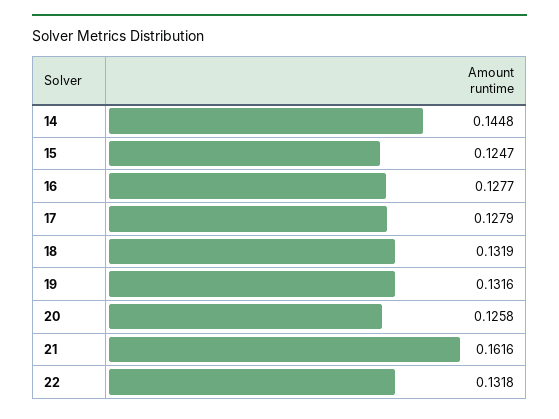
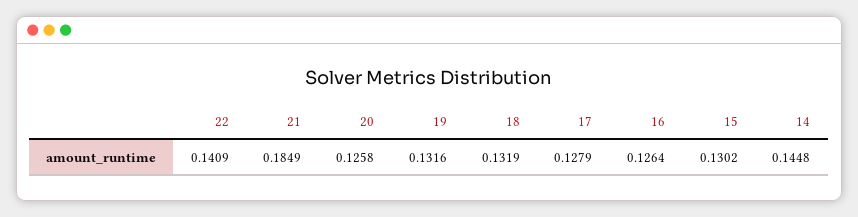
15: 0.1247 -> 0.1302
16: 0.1277 -> 0.1264
21: 0.1616 -> 0.1849
22: 0.1318 -> 0.1409

